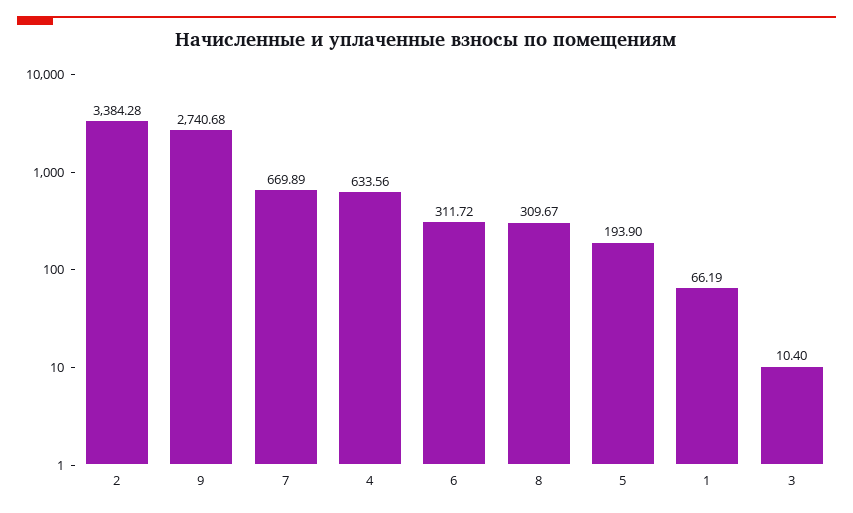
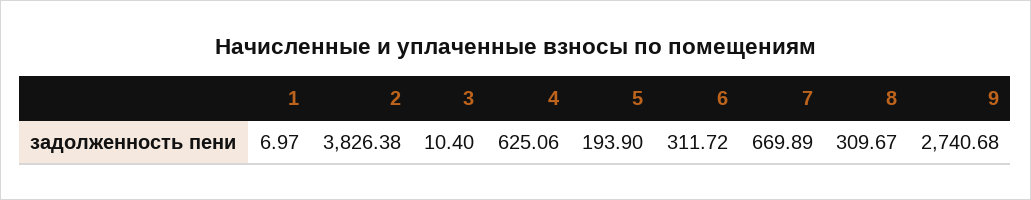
2: 3384.28 -> 3826.38
4: 633.56 -> 625.06
1: 66.19 -> 6.97

